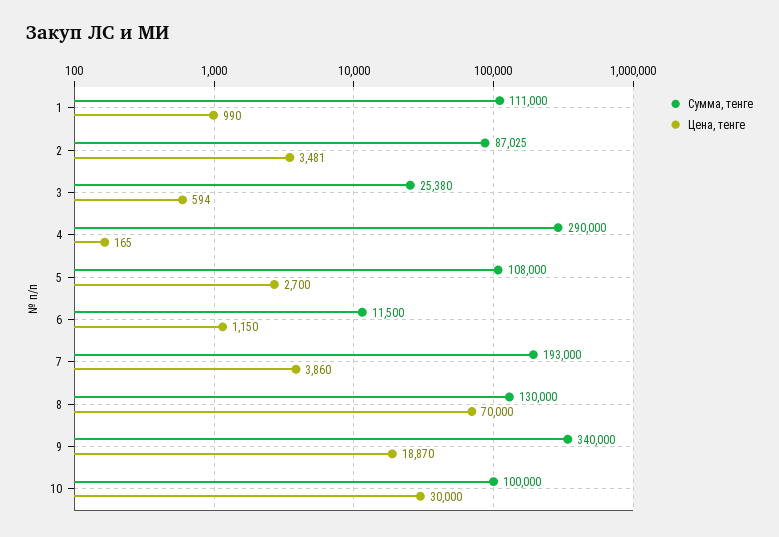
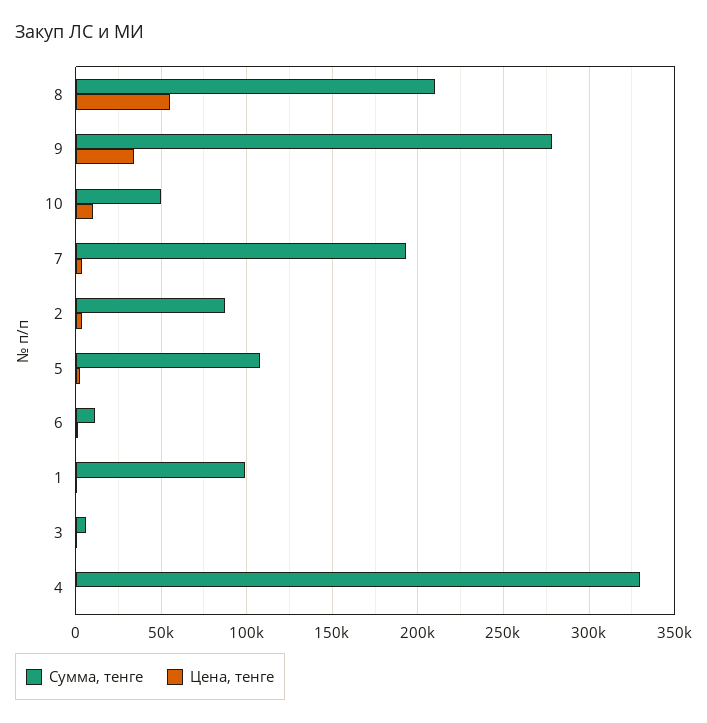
Сумма, тенге, 1: 111000 -> 100000
Сумма, тенге, 3: 25380 -> 5000
Сумма, тенге, 4: 290000 -> 330000
Сумма, тенге, 8: 130000 -> 210000
Цена, тенге, 8: 70000 -> 55000
Сумма, тенге, 9: 340000 -> 280000
Цена, тенге, 9: 18870 -> 35000
Сумма, тенге, 10: 100000 -> 50000
Цена, тенге, 10: 30000 -> 10000

